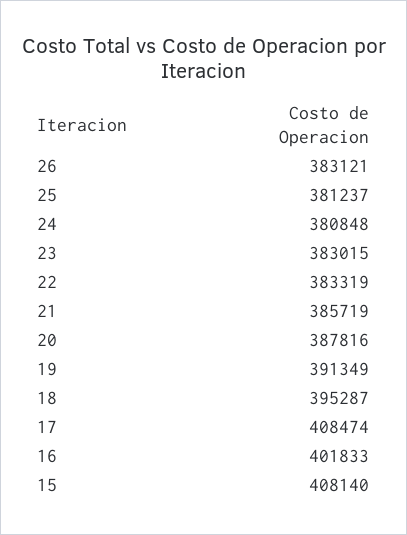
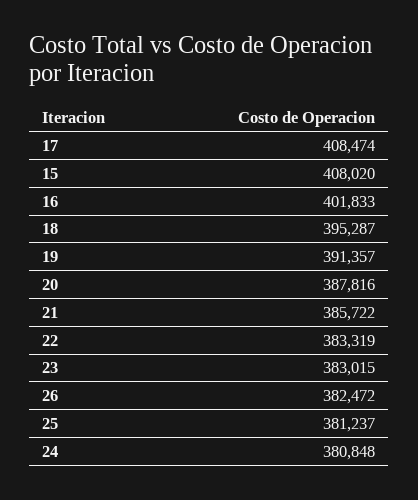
26: 383121 -> 382472
21: 385719 -> 385722
19: 391349 -> 391357
15: 408140 -> 408020

